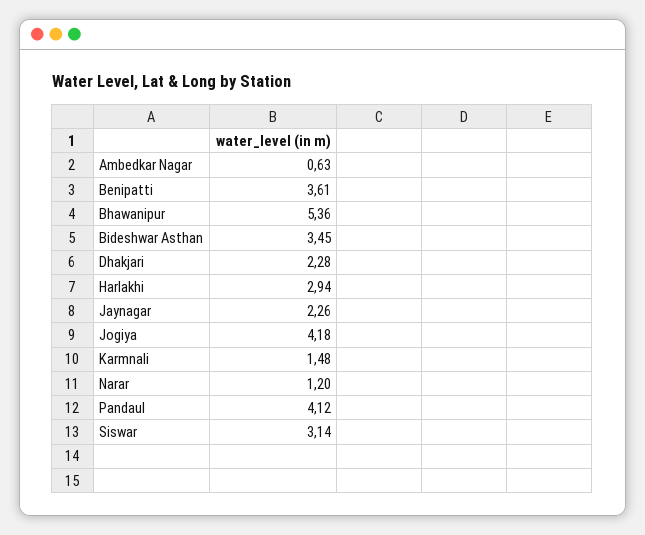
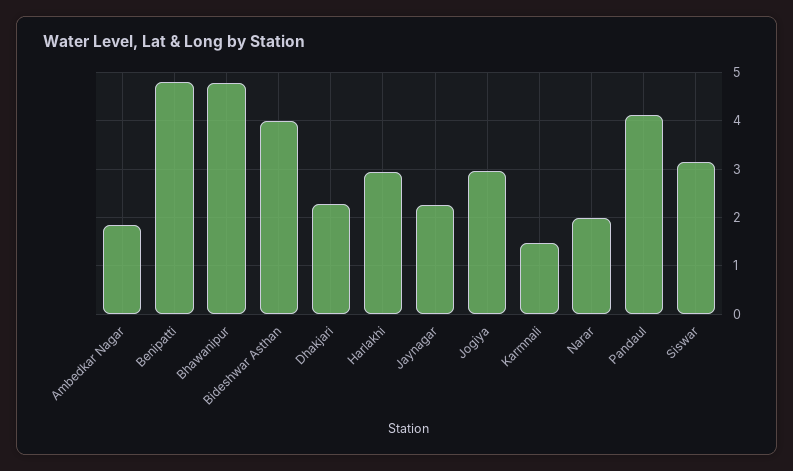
Ambedkar Nagar: 0.63 -> 1.8
Benipatti: 3.61 -> 4.8
Bhawanipur: 5.36 -> 4.8
Bideshwar Asthan: 3.45 -> 4
Jogiya: 4.18 -> 3
Narar: 1.2 -> 2

